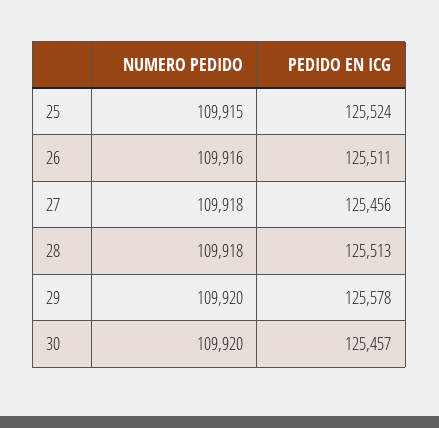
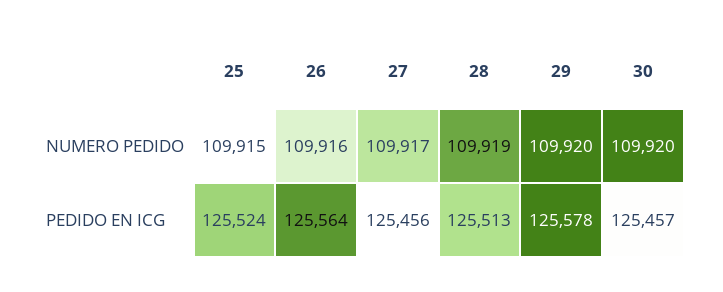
PEDIDO EN ICG, 26: 125511 -> 125564
NUMERO PEDIDO, 27: 109918 -> 109917
NUMERO PEDIDO, 28: 109918 -> 109919

